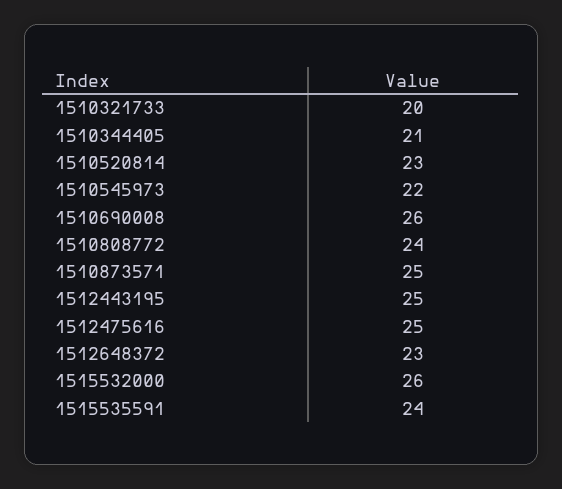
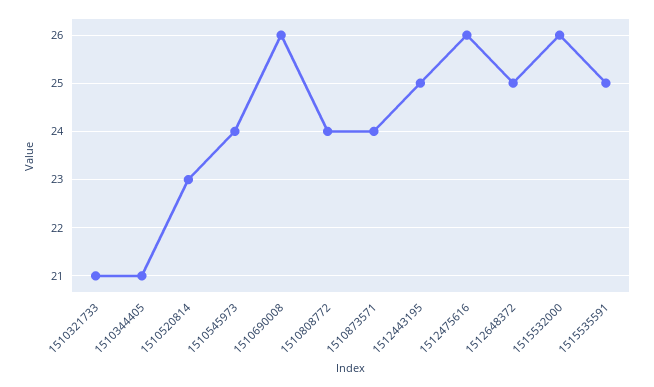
1510321733: 20 -> 21
1510545973: 22 -> 24
1510873571: 25 -> 24
1512475616: 25 -> 26
1512648372: 23 -> 25
1515535591: 24 -> 25

